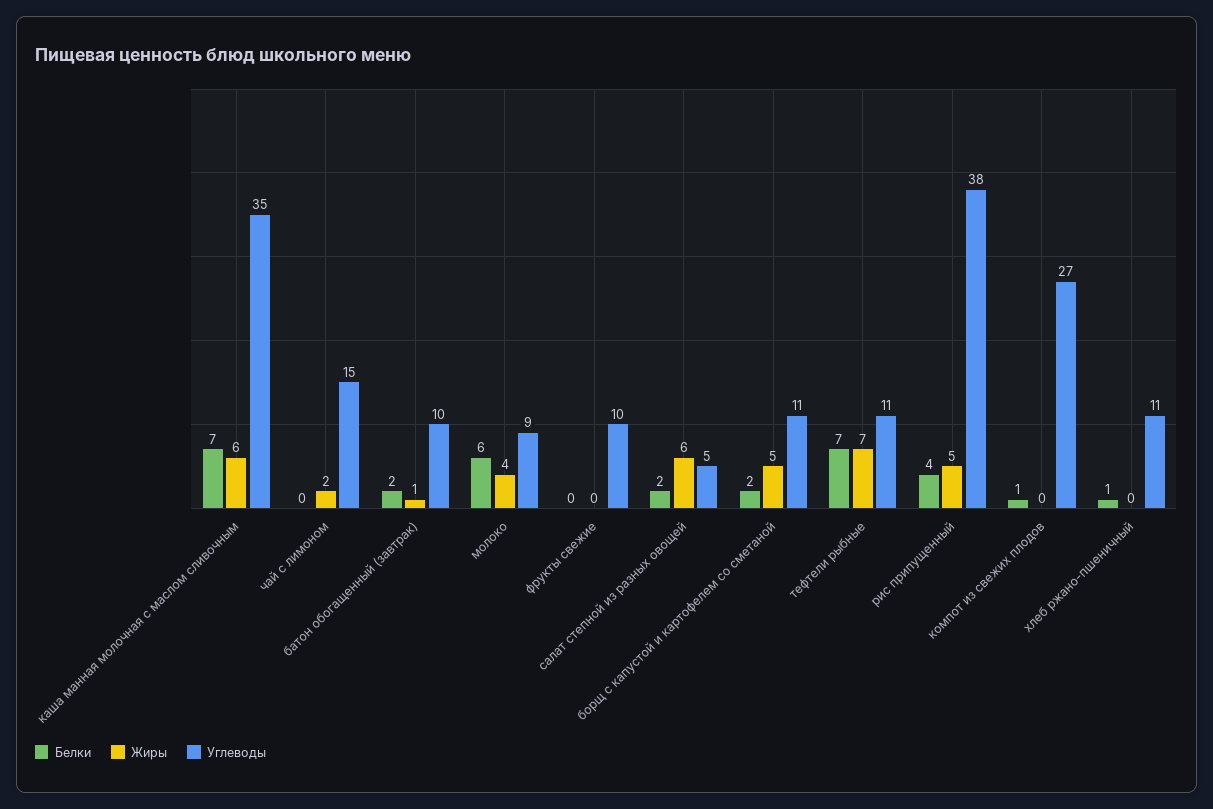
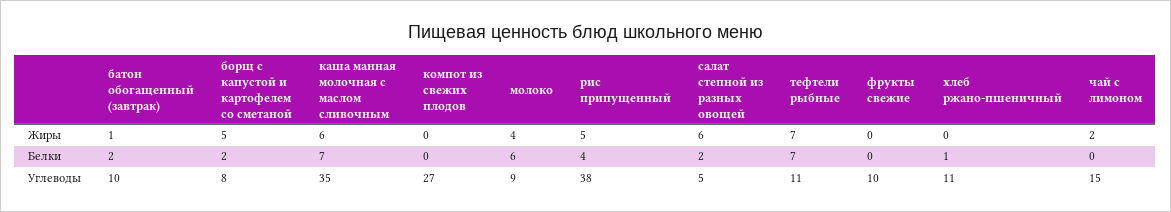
Углеводы, борщ с капустой и картофелем со сметаной: 11 -> 8
Белки, компот из свежих плодов: 1 -> 0

